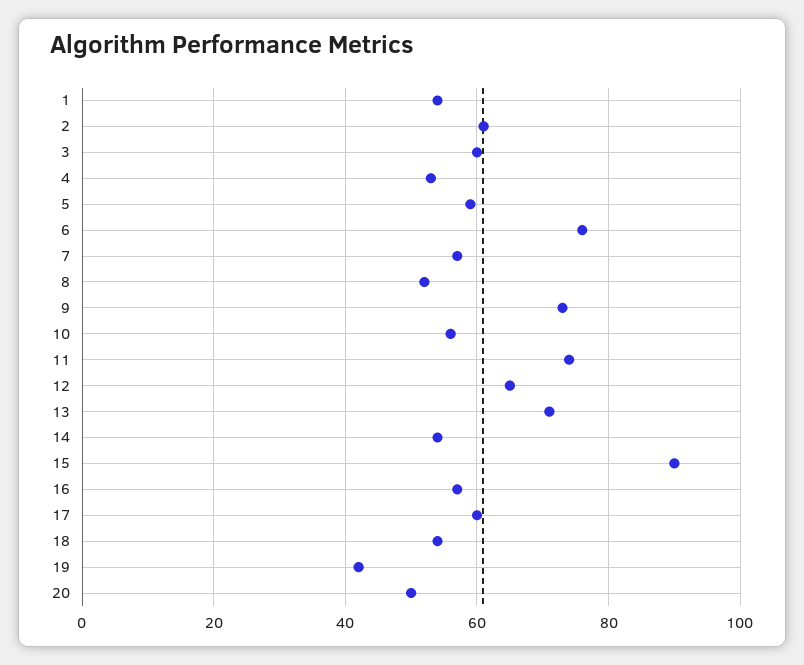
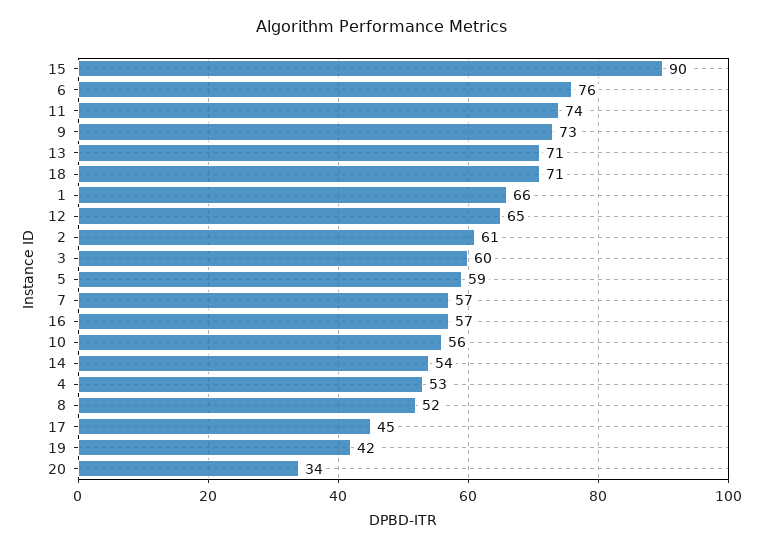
1: 55 -> 66
17: 60 -> 45
18: 55 -> 71
20: 50 -> 34

